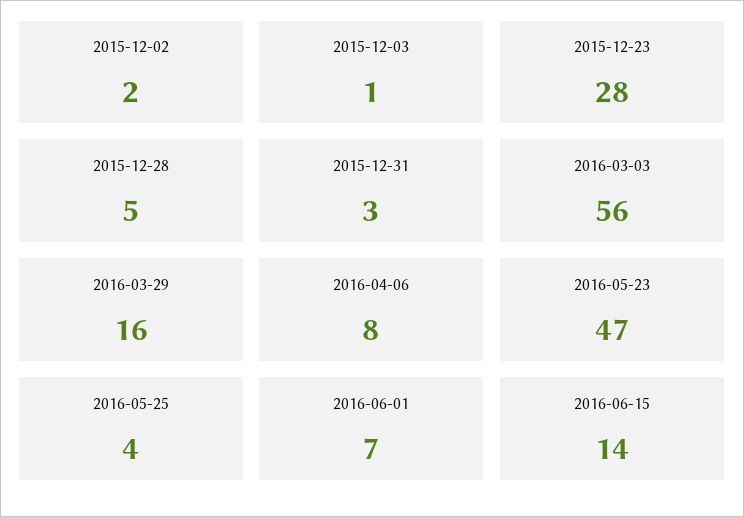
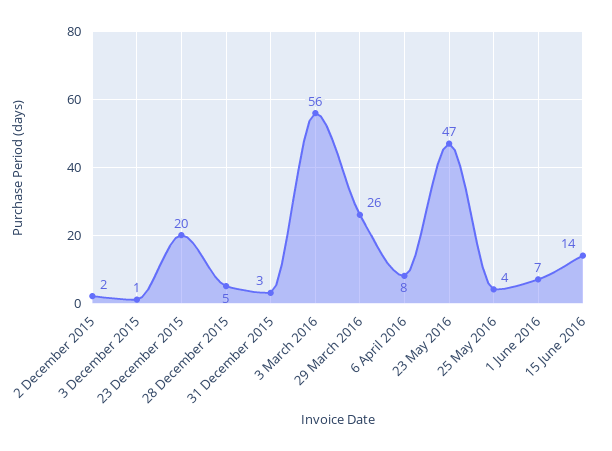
2015-12-23: 28 -> 20
2016-03-29: 16 -> 26

